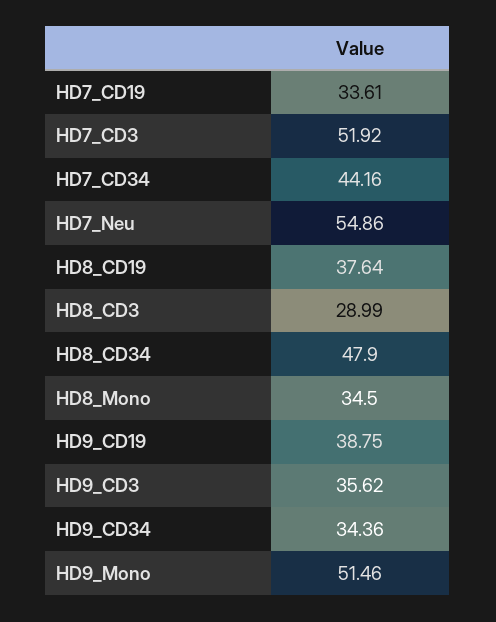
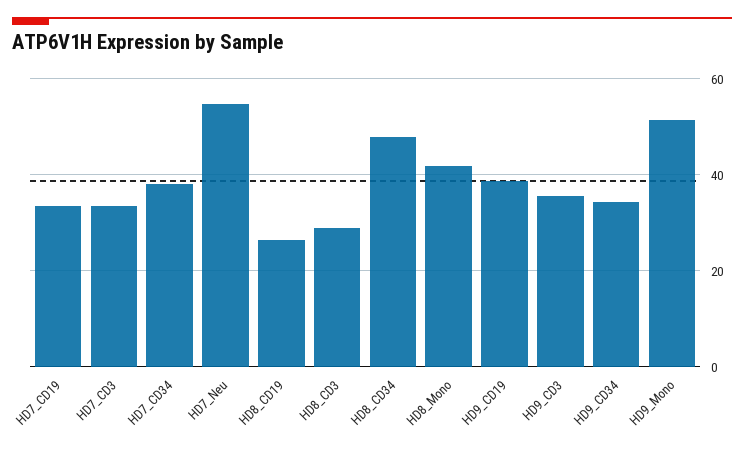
HD7_CD3: 51.92 -> 34
HD7_CD34: 44.16 -> 38
HD8_CD19: 37.64 -> 26
HD8_Mono: 34.5 -> 42

